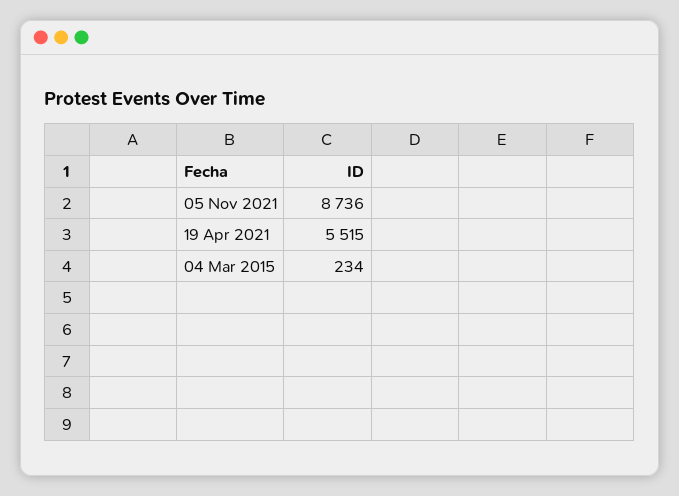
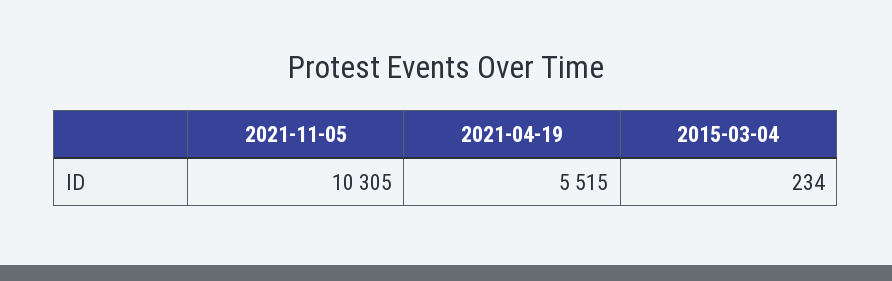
05 Nov 2021: 8736 -> 10305

